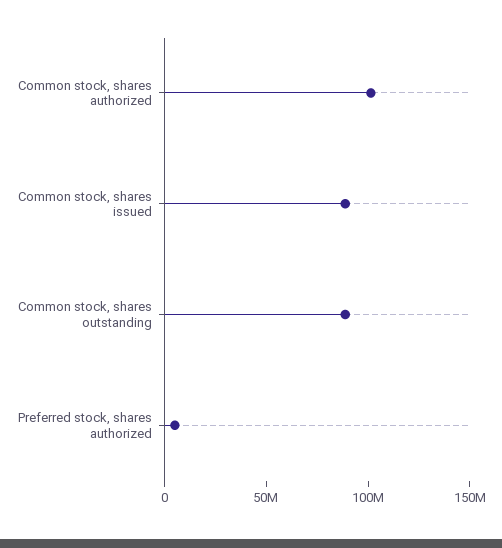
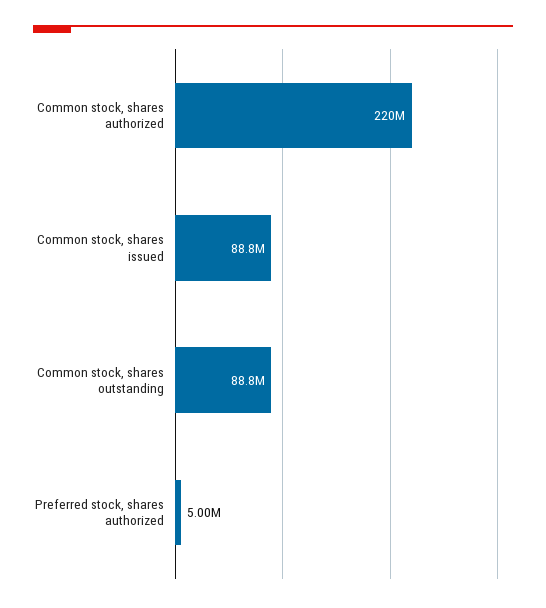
Common stock, shares authorized: 100000000 -> 220000000

